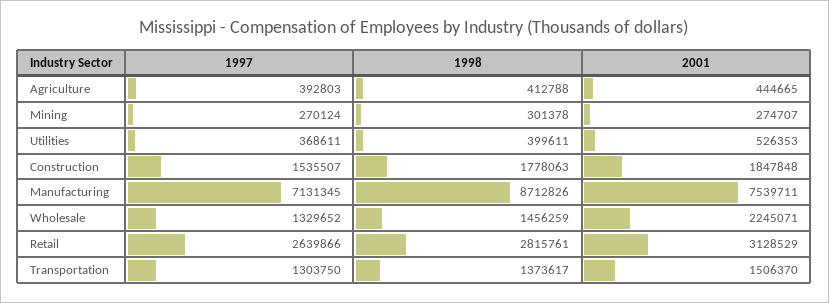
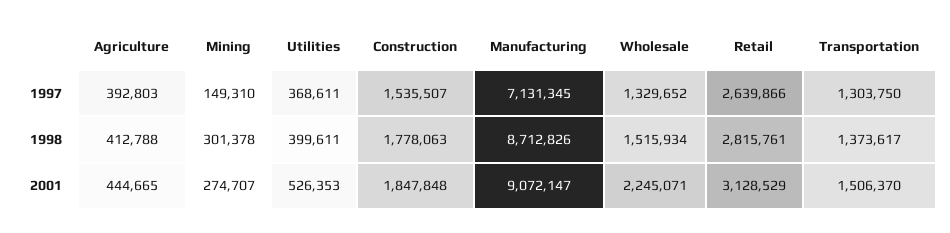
1997, Mining: 270124 -> 149310
2001, Manufacturing: 7539711 -> 9072147
1998, Wholesale: 1456259 -> 1515934

